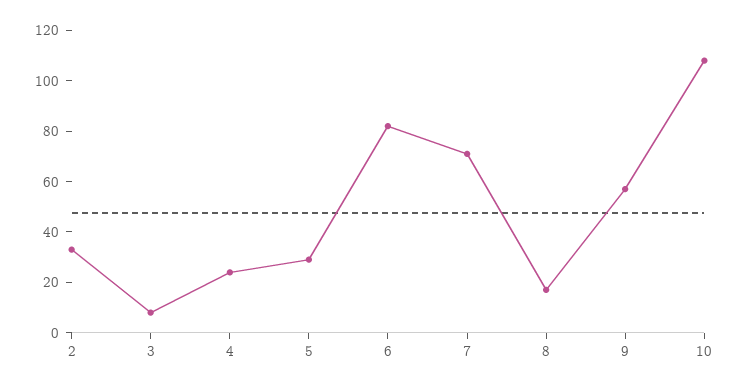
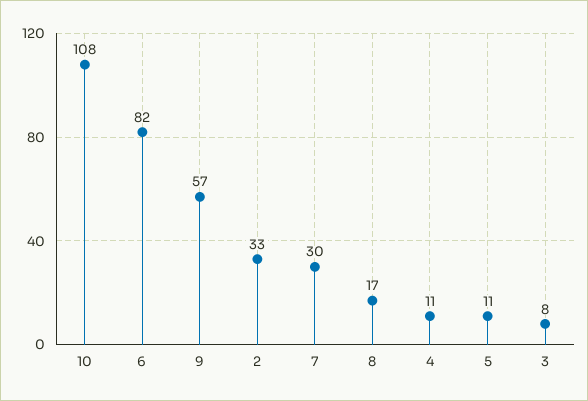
4: 25 -> 11
5: 30 -> 11
7: 70 -> 30

